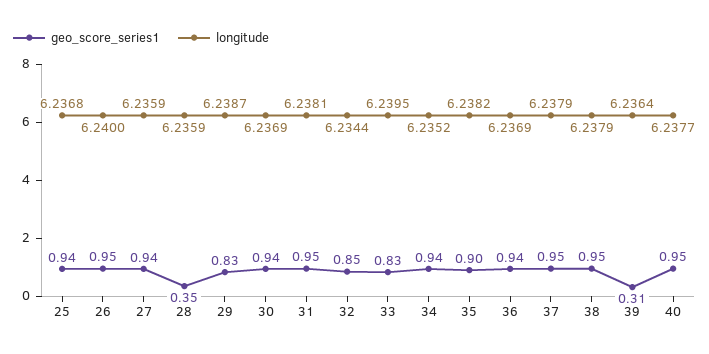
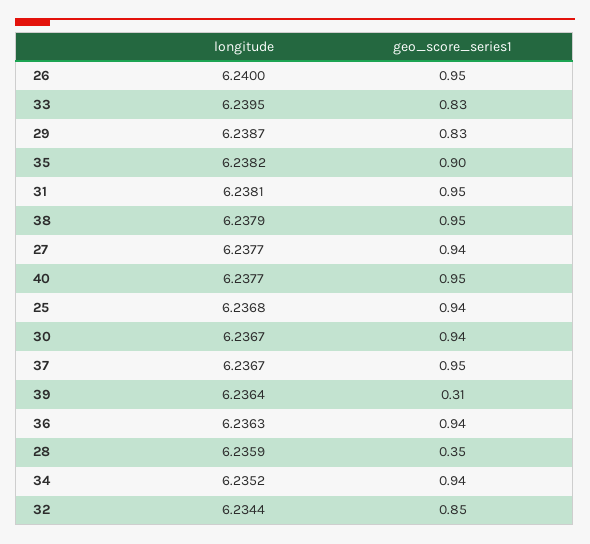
longitude, 27: 6.2359 -> 6.2377
longitude, 30: 6.2369 -> 6.2367
longitude, 36: 6.2369 -> 6.2363
longitude, 37: 6.2379 -> 6.2367

